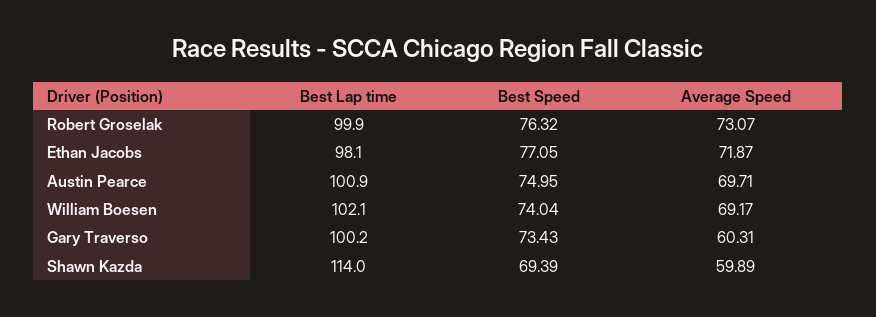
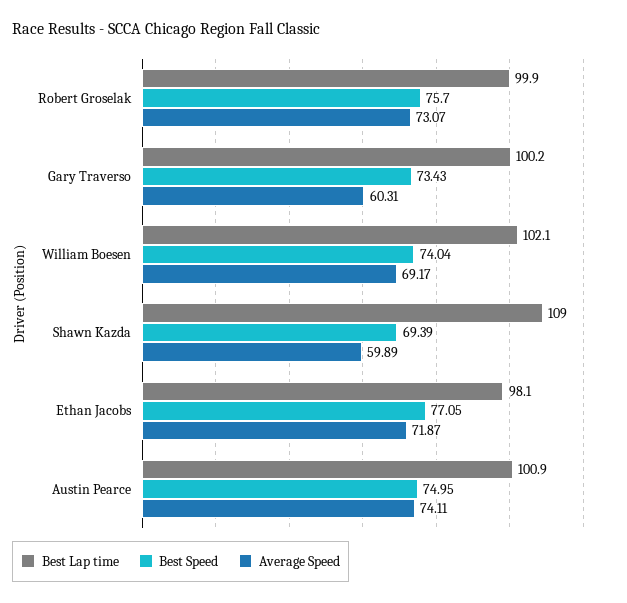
Best Speed, Robert Groselak: 76.32 -> 75.7
Average Speed, Austin Pearce: 69.71 -> 74.11
Best Lap time, Shawn Kazda: 114 -> 109

